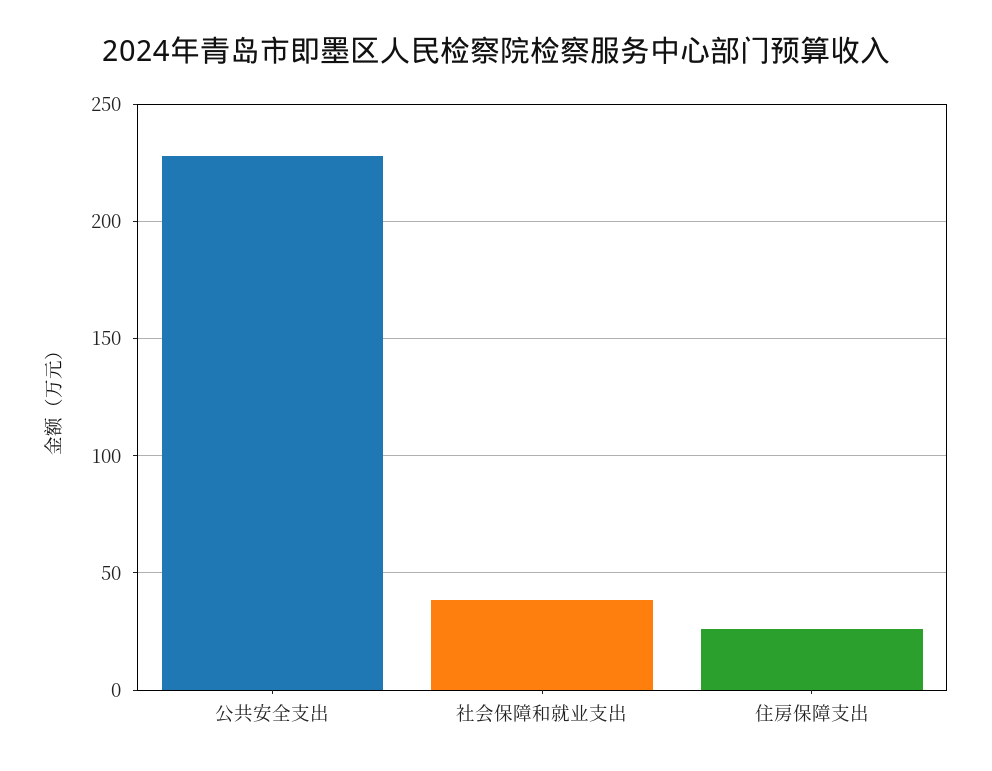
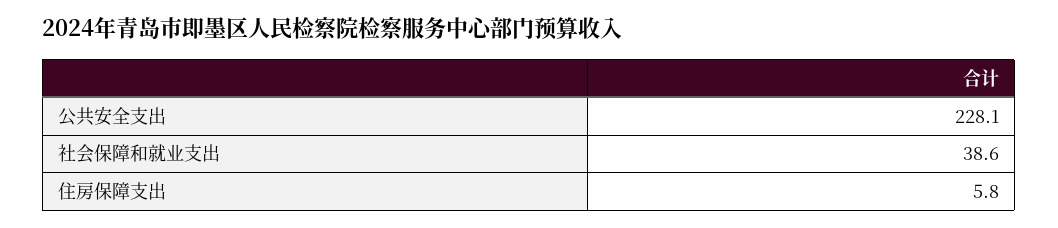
住房保障支出: 25 -> 5.8

